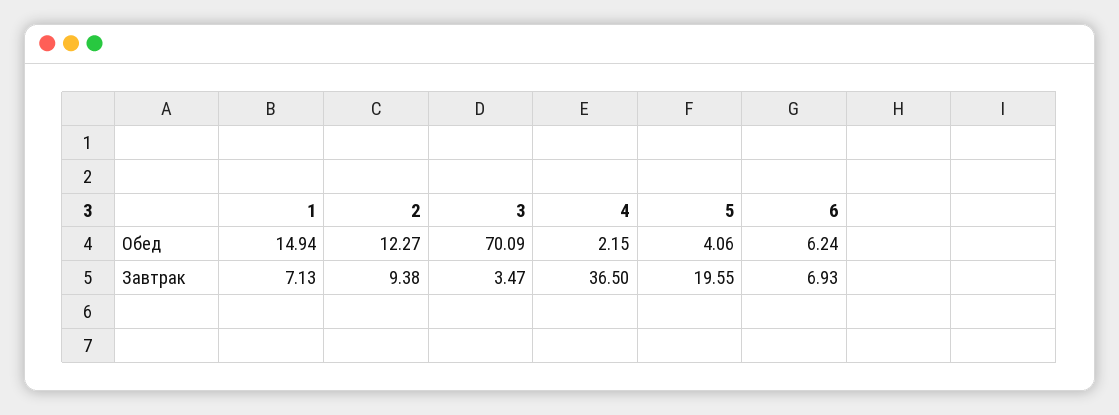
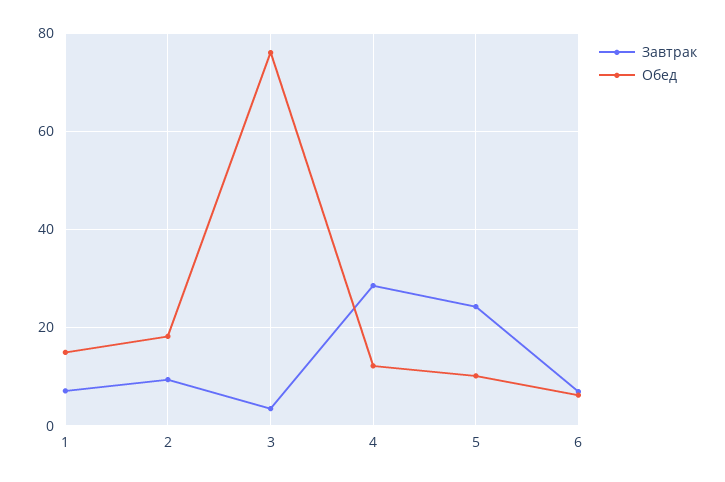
Обед, 2: 12.27 -> 18
Обед, 3: 70.09 -> 76
Обед, 4: 2.15 -> 12
Обед, 5: 4.06 -> 10
Завтрак, 4: 36.5 -> 28
Завтрак, 5: 19.55 -> 24

